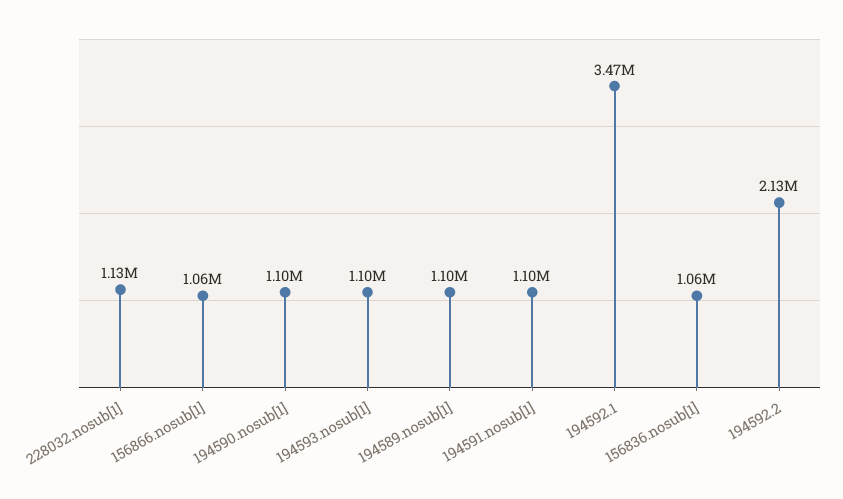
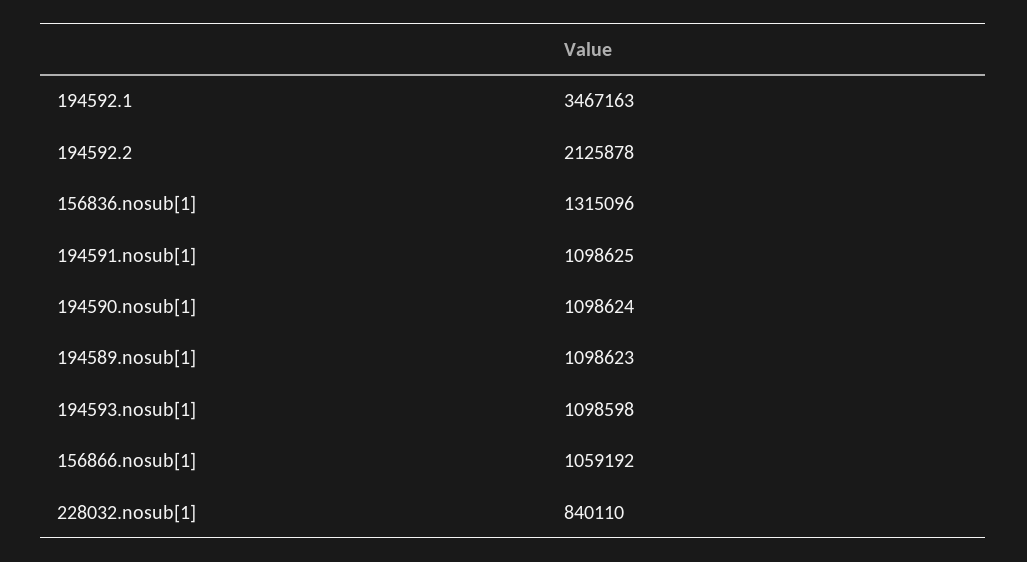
228032.nosub[1]: 1130000 -> 840110
156836.nosub[1]: 1060000 -> 1315096

